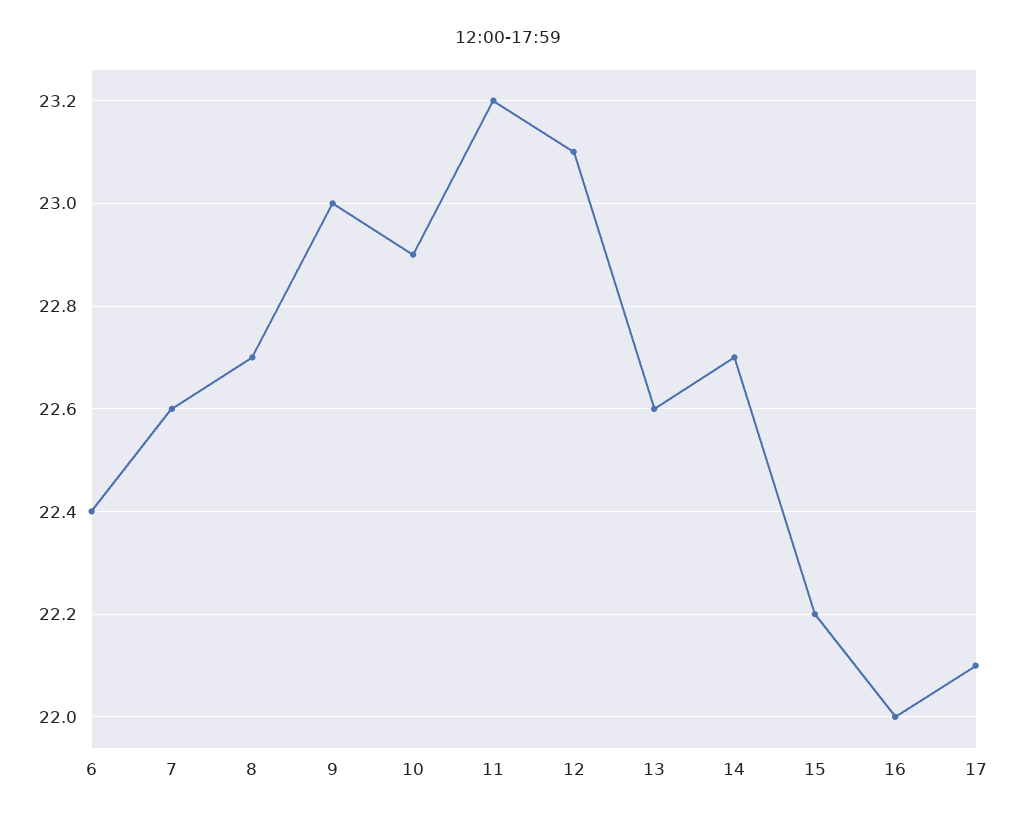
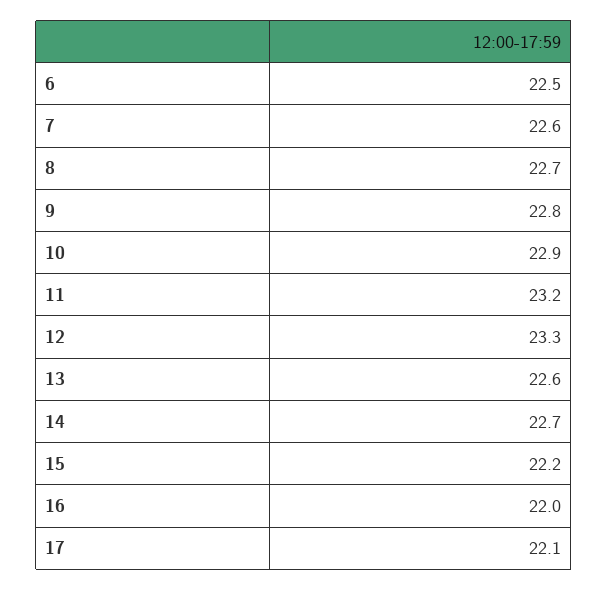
6: 22.4 -> 22.5
9: 23 -> 22.8
12: 23.1 -> 23.3

